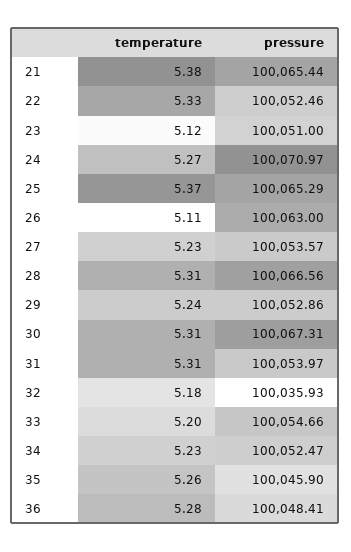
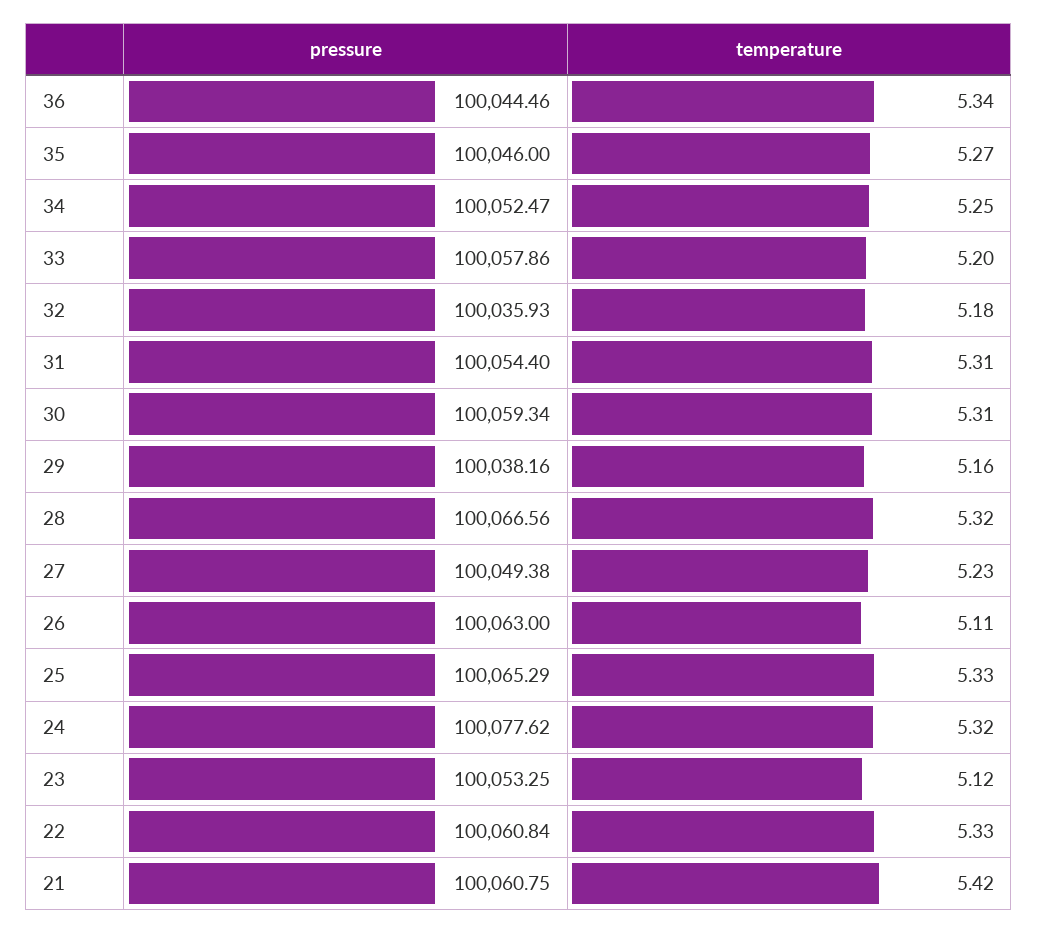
temperature, 21: 5.38 -> 5.42
pressure, 21: 100065.44 -> 100060.75
pressure, 22: 100052.46 -> 100060.84
pressure, 23: 100051 -> 100053.25
temperature, 24: 5.27 -> 5.32
pressure, 24: 100070.97 -> 100077.62
temperature, 25: 5.37 -> 5.33
pressure, 27: 100053.57 -> 100049.38
temperature, 28: 5.31 -> 5.32
temperature, 29: 5.24 -> 5.16
pressure, 29: 100052.86 -> 100038.16
pressure, 30: 100067.31 -> 100059.34
pressure, 31: 100053.97 -> 100054.4
pressure, 33: 100054.66 -> 100057.86
temperature, 34: 5.23 -> 5.25
temperature, 35: 5.26 -> 5.27
pressure, 35: 100045.9 -> 100046
temperature, 36: 5.28 -> 5.34
pressure, 36: 100048.41 -> 100044.46

